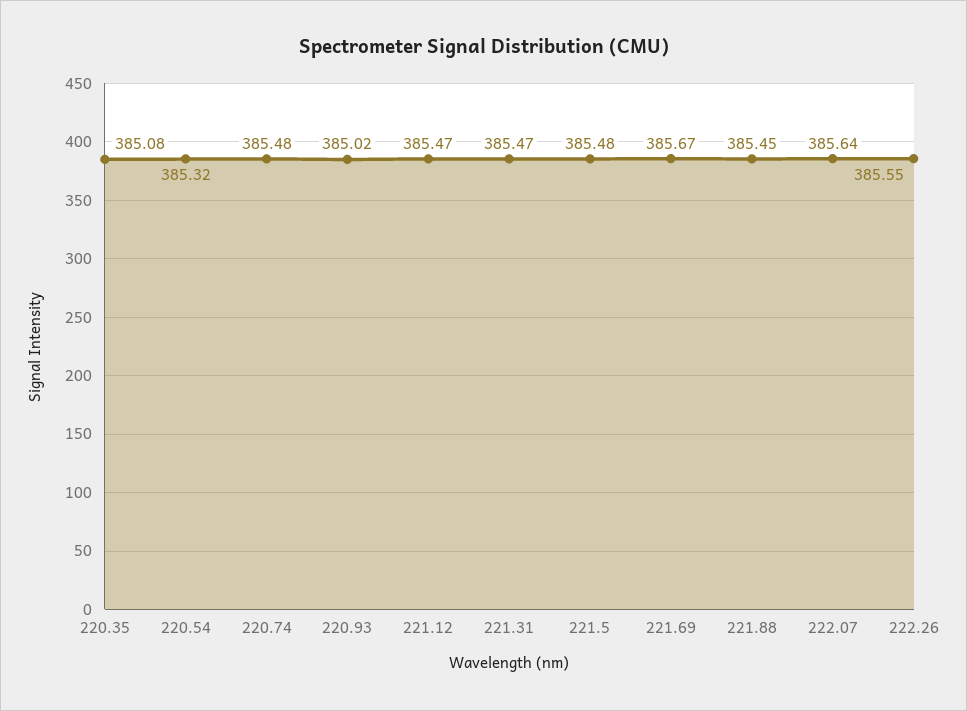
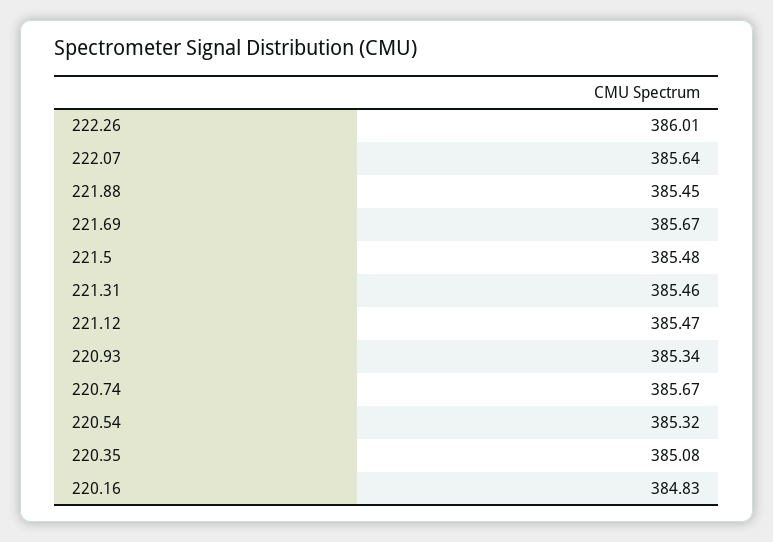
220.74: 385.48 -> 385.67
220.93: 385.02 -> 385.34
221.31: 385.47 -> 385.46
222.26: 385.55 -> 386.01
220.16: none -> 384.83

